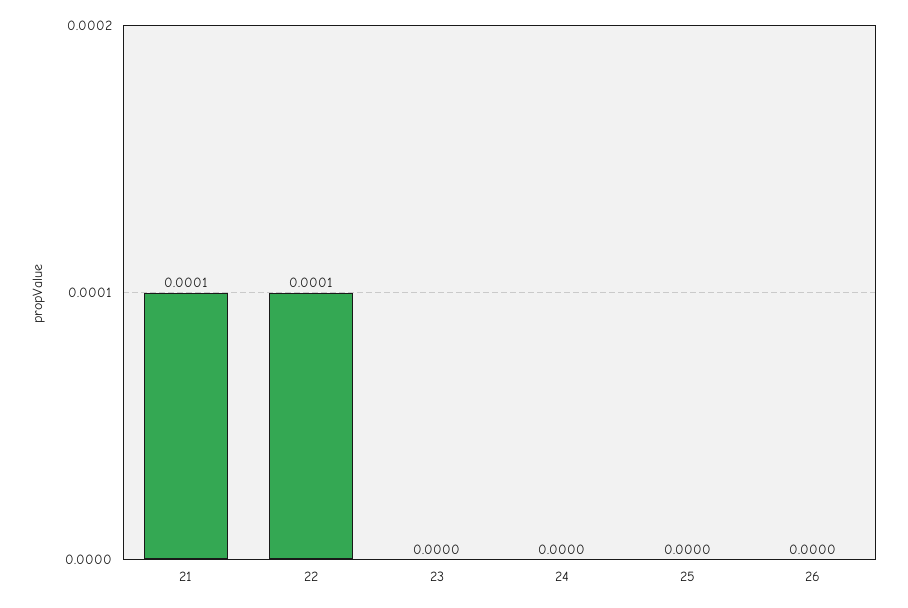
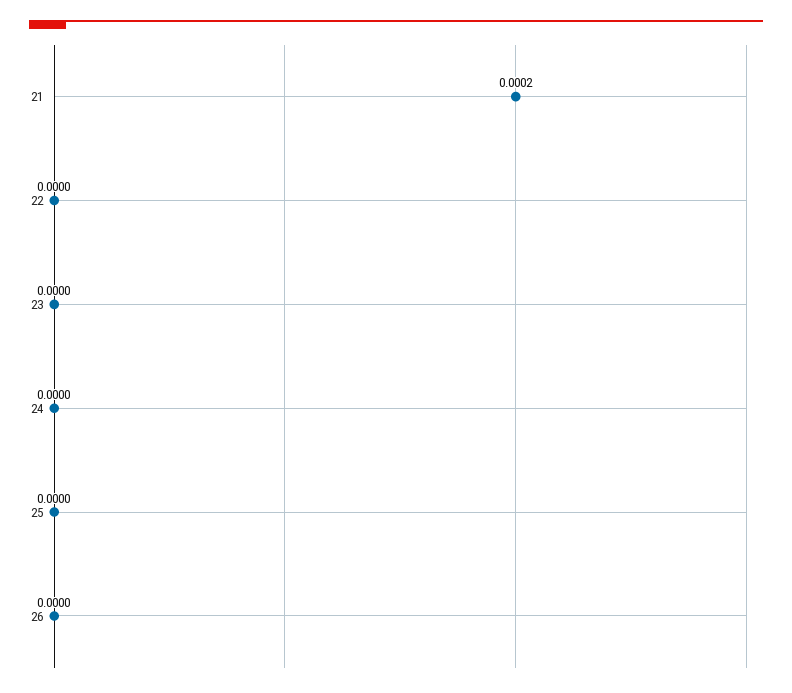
21: 0.0001 -> 0.0002
22: 0.0001 -> 0

